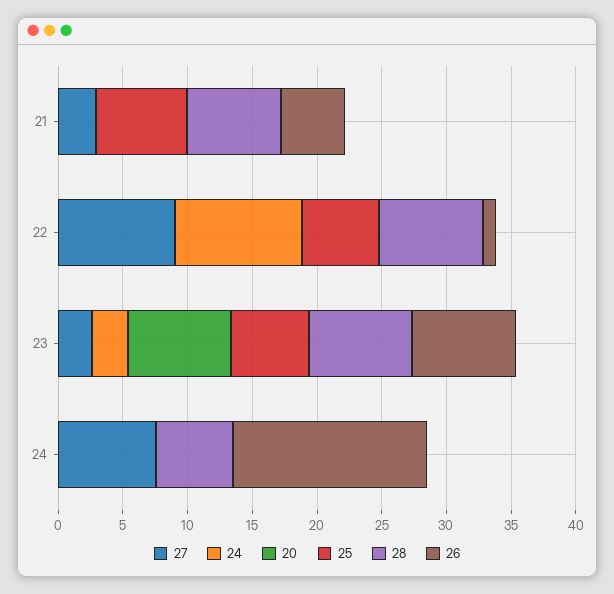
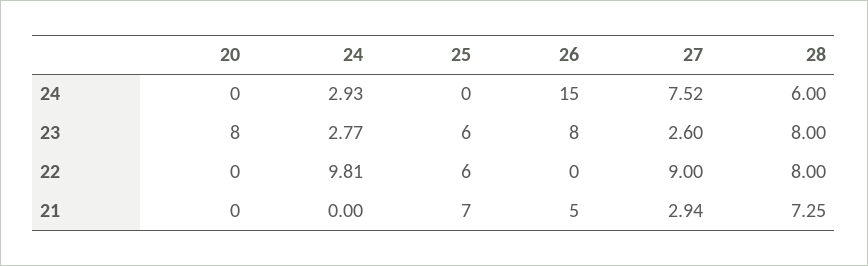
26, 22: 1 -> 0
24, 24: 0 -> 2.93

